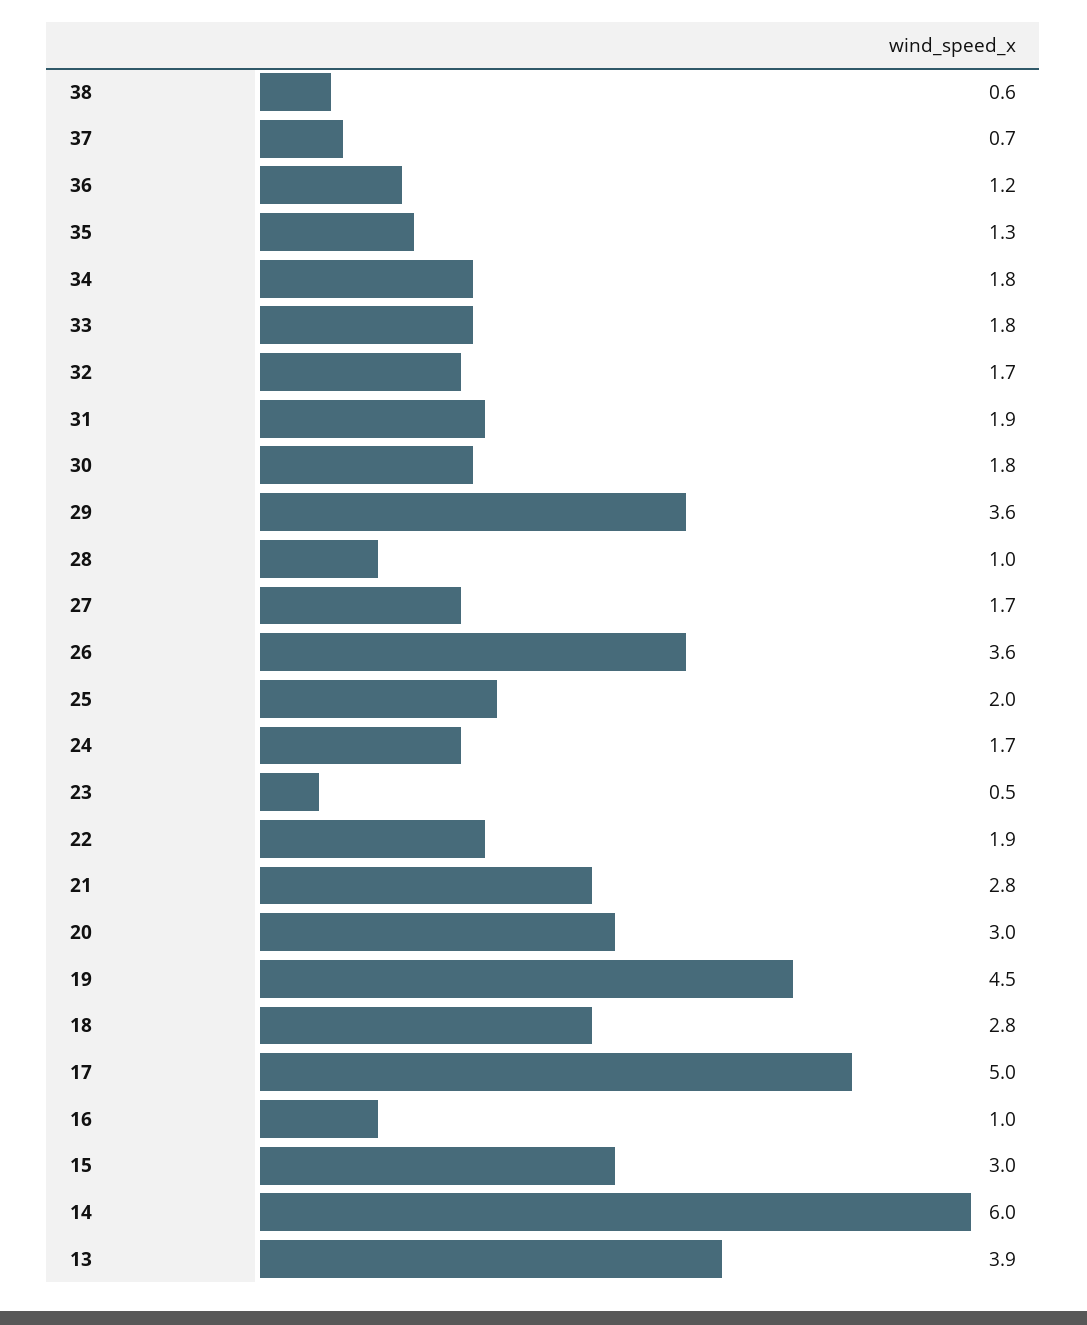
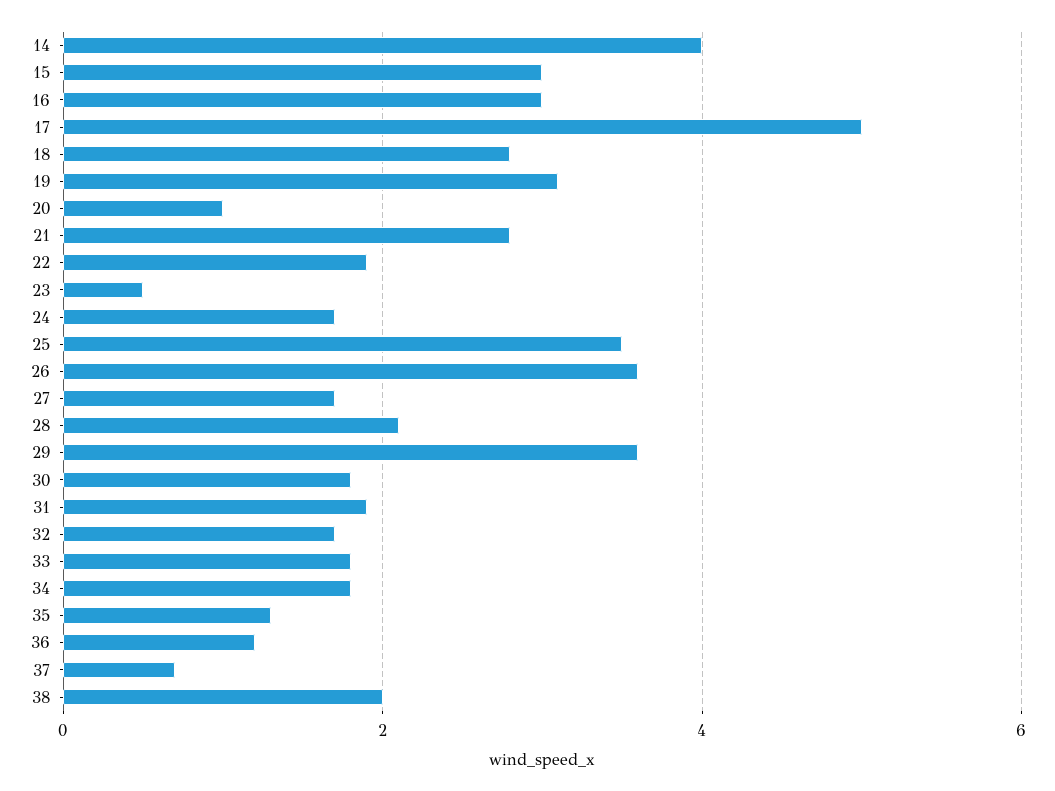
38: 0.6 -> 2
28: 1 -> 2
25: 2 -> 3.5
20: 3 -> 1
19: 4.5 -> 3
16: 1 -> 3
14: 6 -> 4
13: 3.9 -> none

